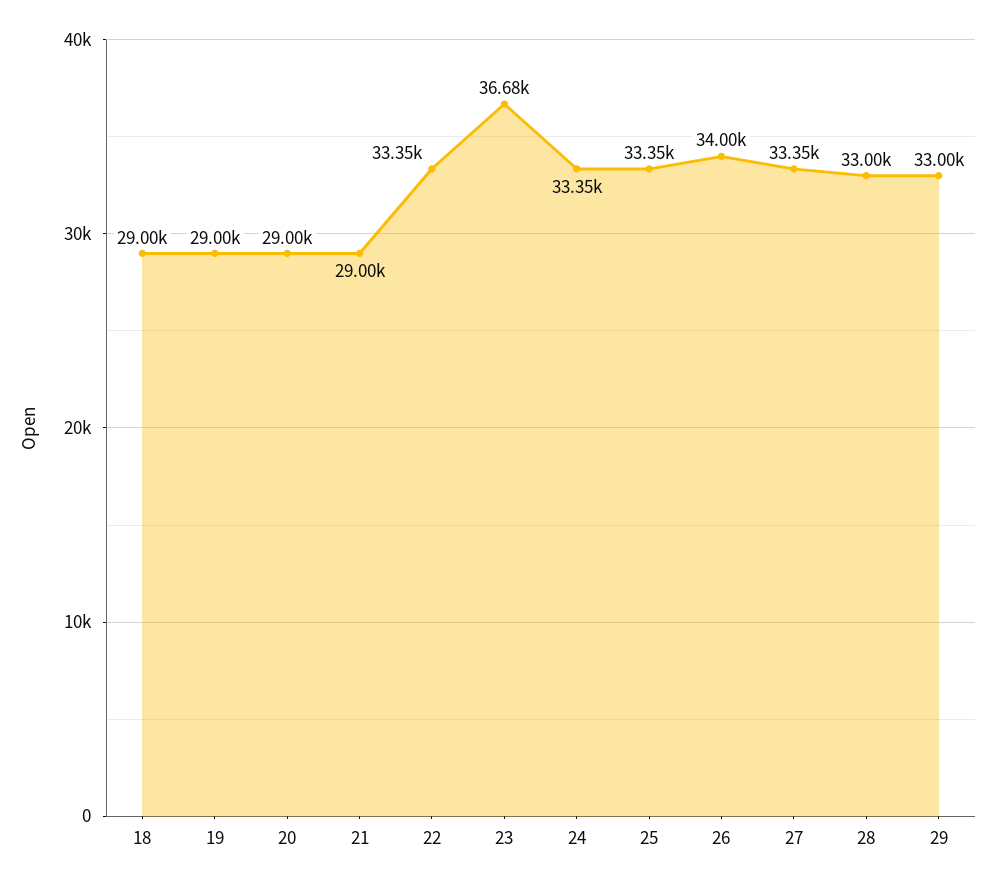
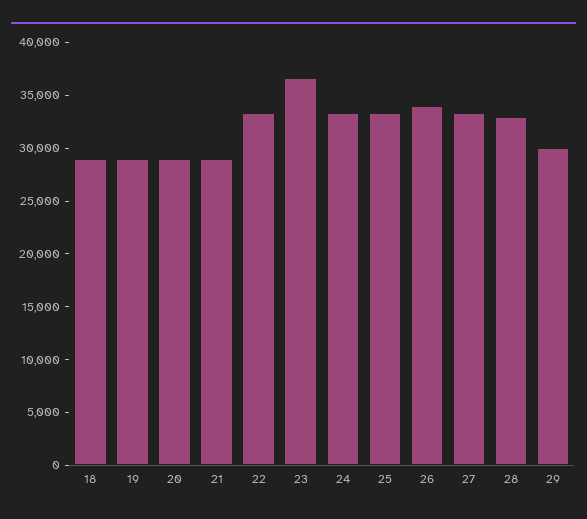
29: 33000 -> 30000

